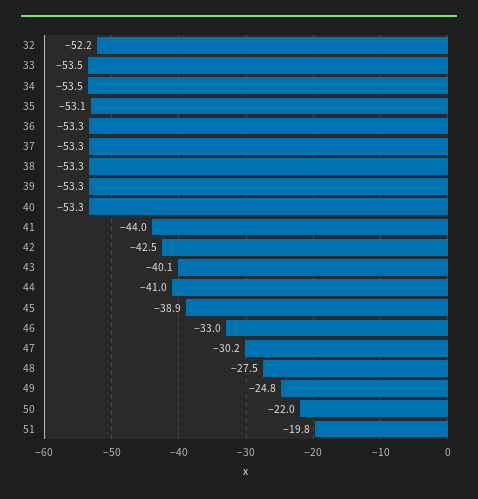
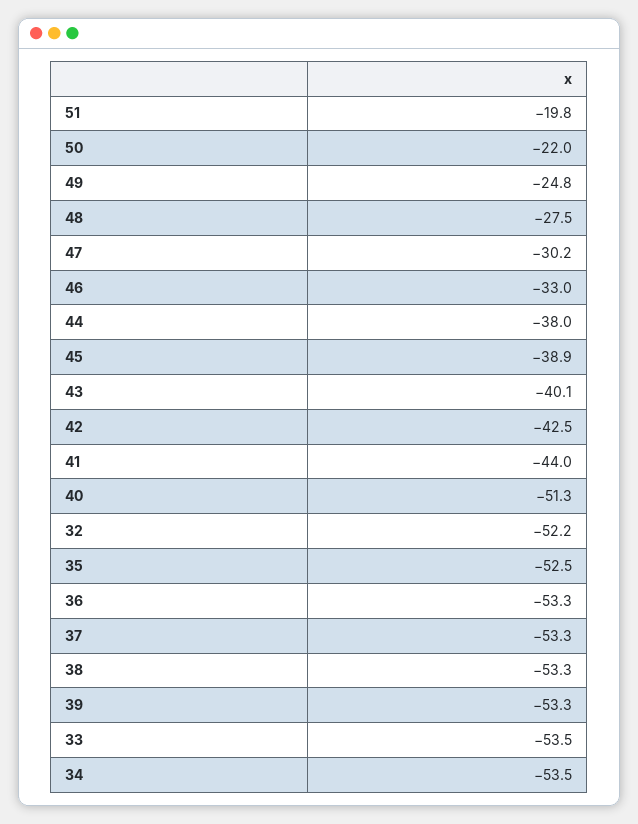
35: -53.1 -> -52.5
40: -53.3 -> -51.3
44: -41 -> -38

